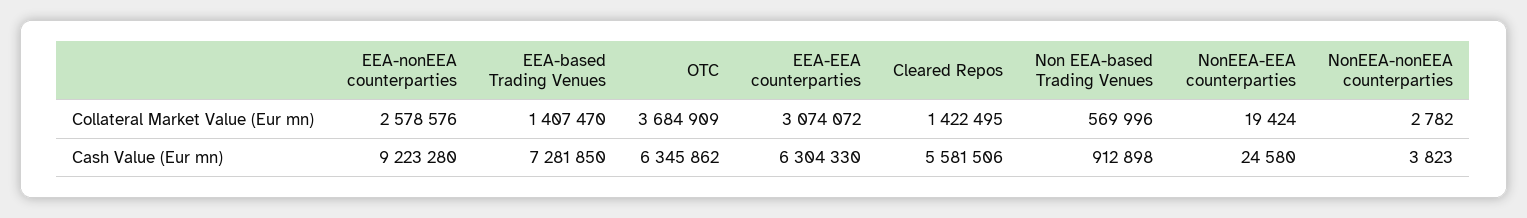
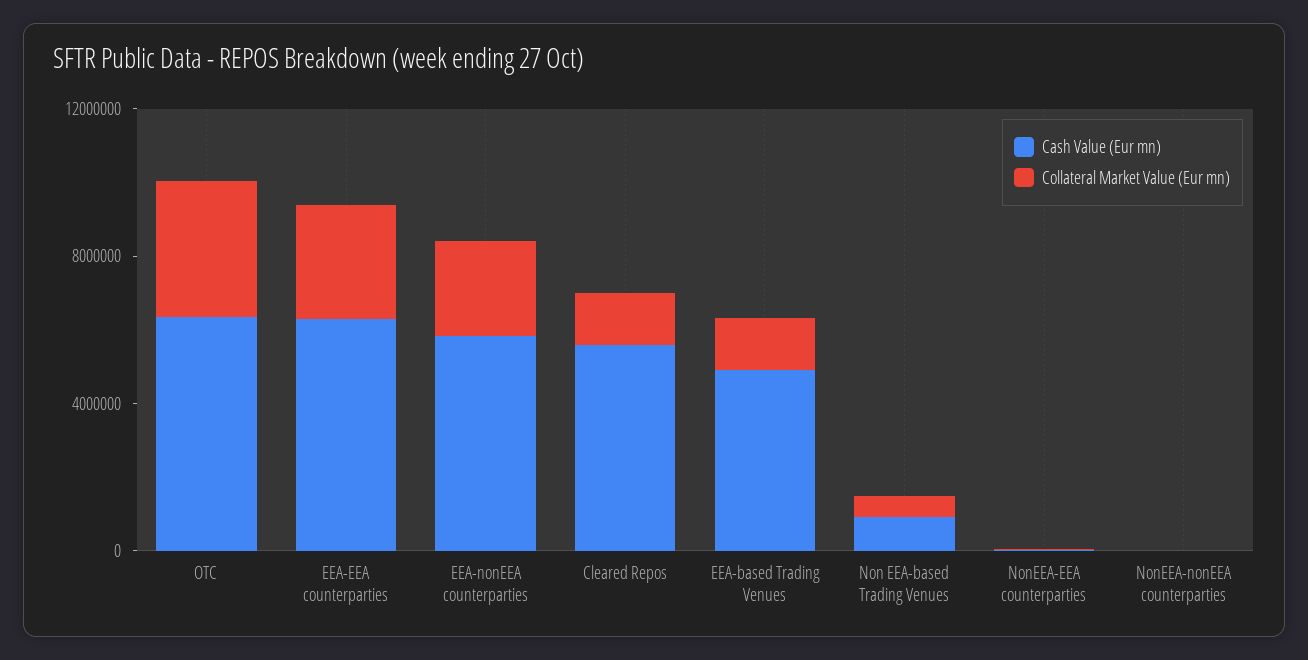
Cash Value (Eur mn), EEA-nonEEA counterparties: 9223280 -> 6000000
Cash Value (Eur mn), EEA-based Trading Venues: 7281850 -> 5000000

